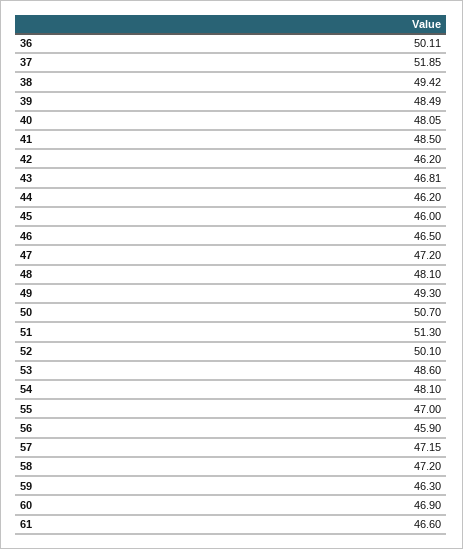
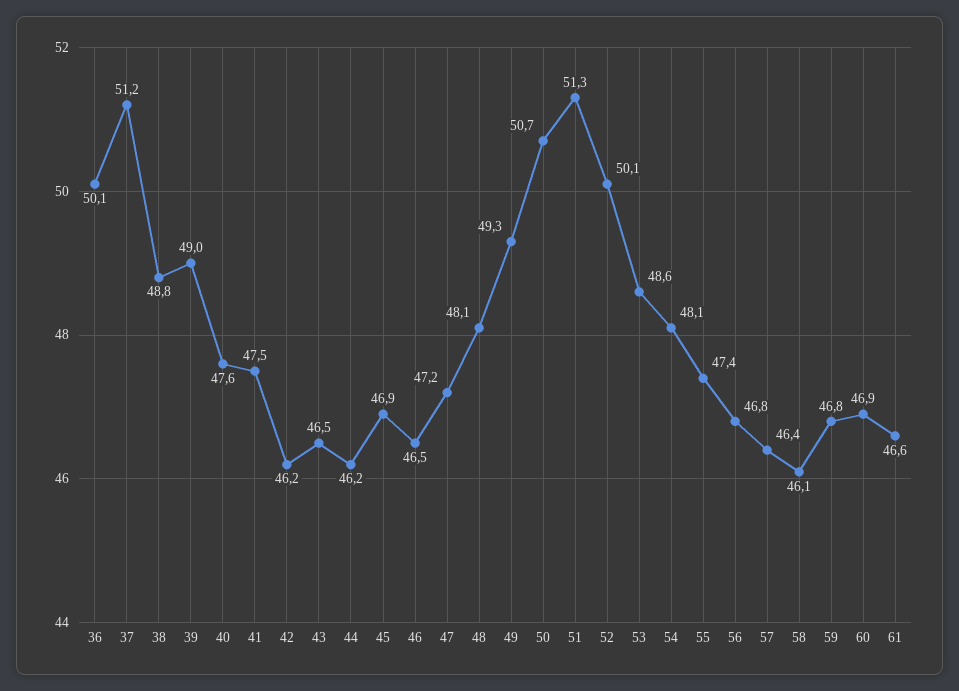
37: 51.85 -> 51.2
38: 49.42 -> 48.8
39: 48.49 -> 49
40: 48.05 -> 47.6
41: 48.5 -> 47.5
43: 46.81 -> 46.5
45: 46 -> 46.9
55: 47 -> 47.4
56: 45.9 -> 46.8
57: 47.15 -> 46.4
58: 47.2 -> 46.1
59: 46.3 -> 46.8

